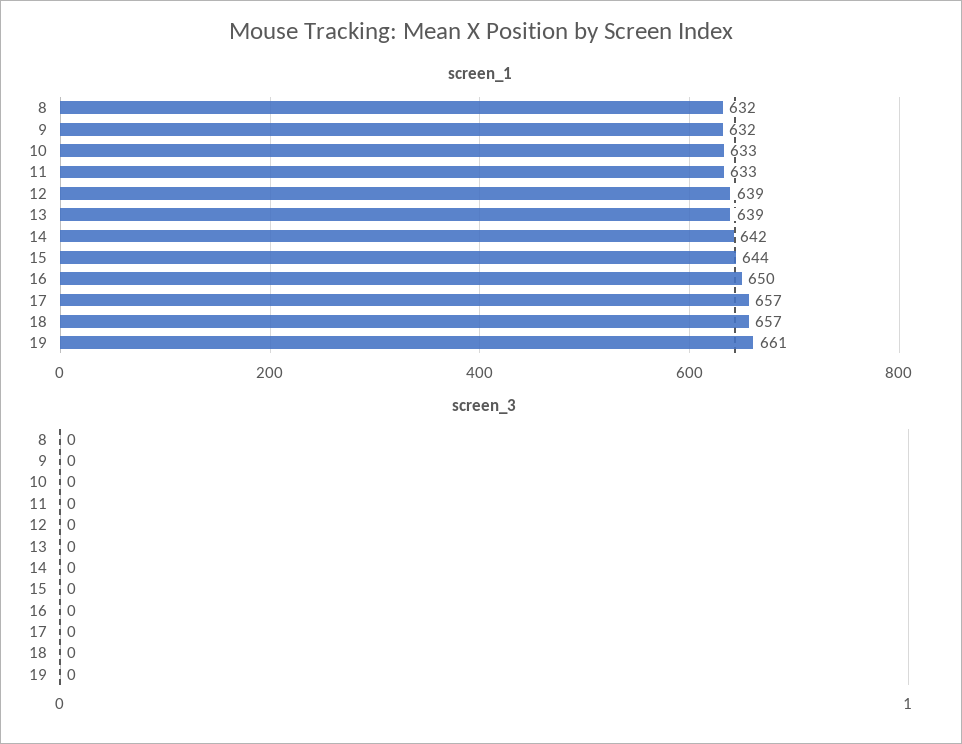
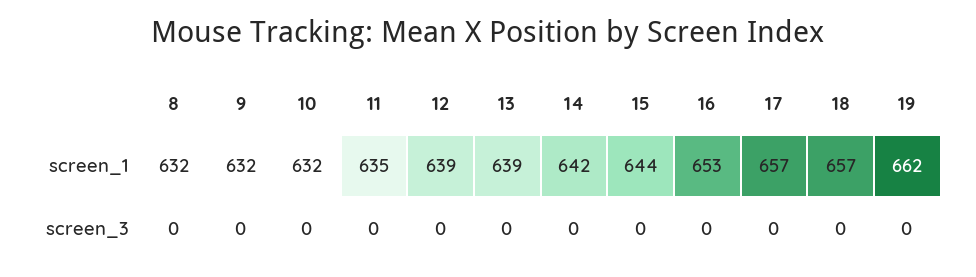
screen_1, 10: 633 -> 632
screen_1, 11: 633 -> 635
screen_1, 16: 650 -> 653
screen_1, 19: 661 -> 662

